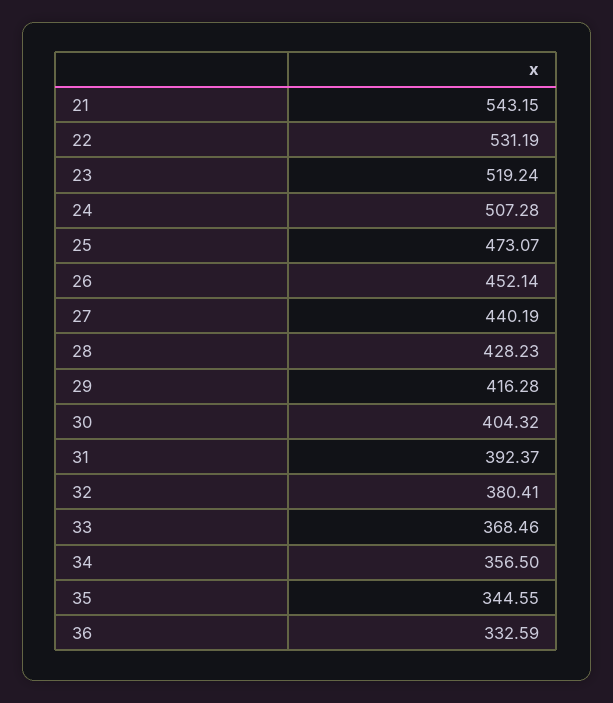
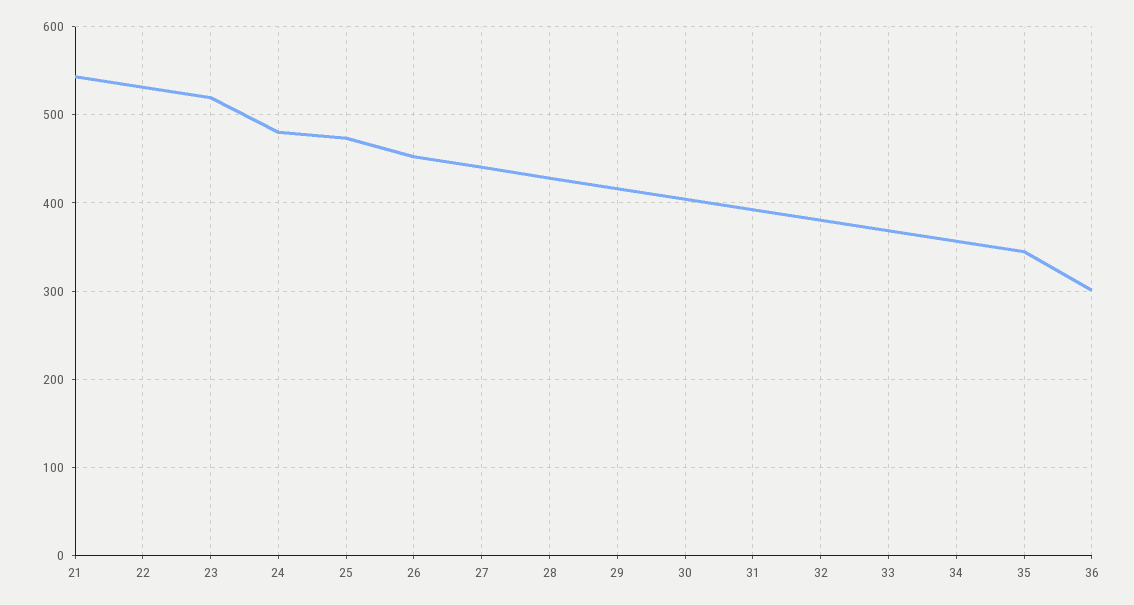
24: 507.28 -> 480
36: 332.59 -> 300

